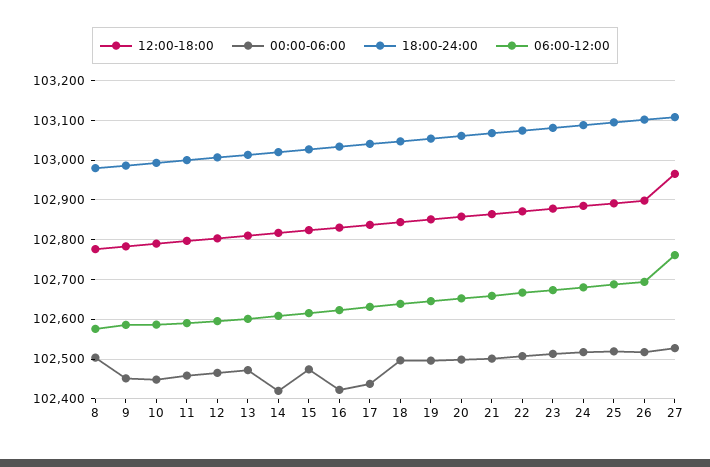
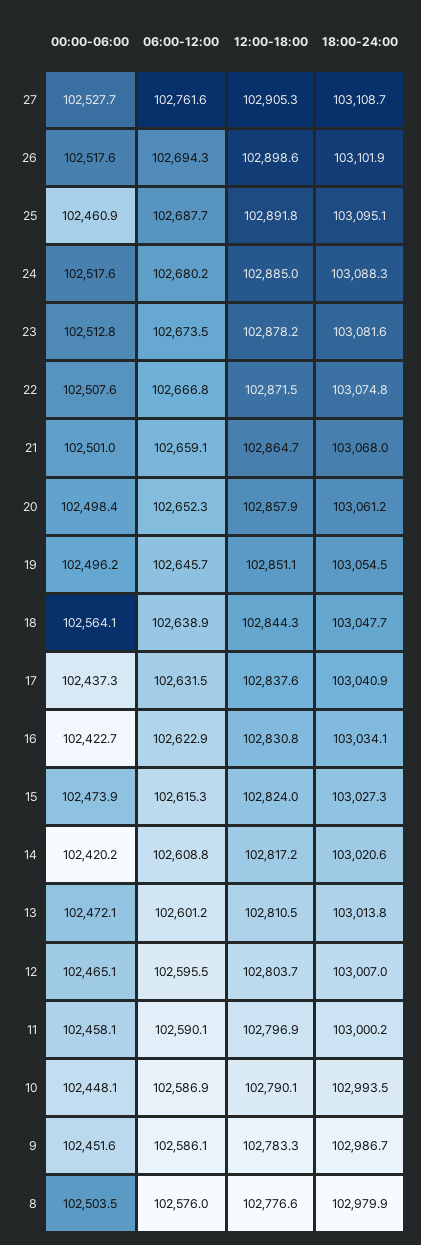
00:00-06:00, 18: 102500 -> 102564.1
00:00-06:00, 25: 102520 -> 102460.9
12:00-18:00, 27: 102960 -> 102905.3

